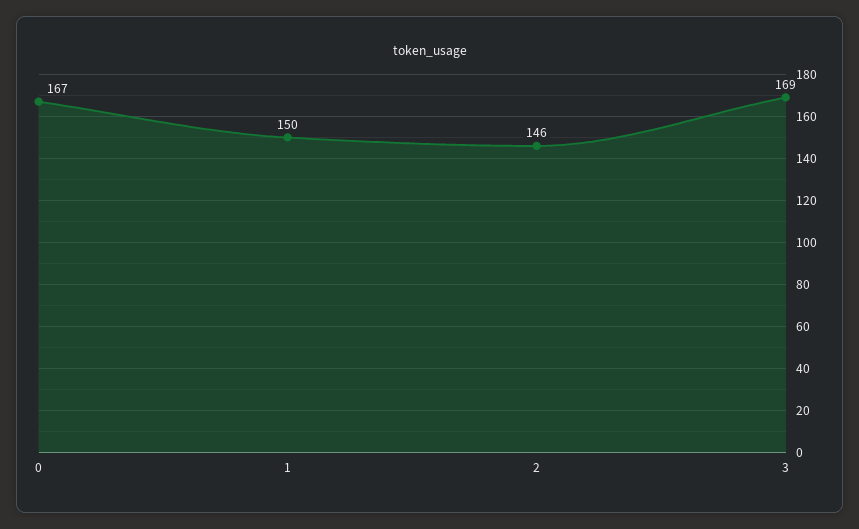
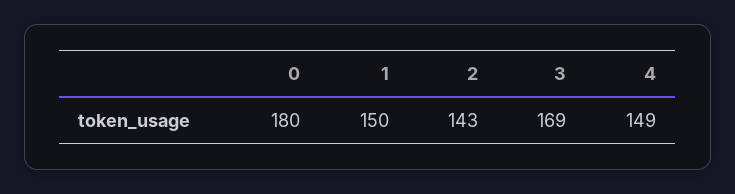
0: 167 -> 180
2: 146 -> 143
4: none -> 149

